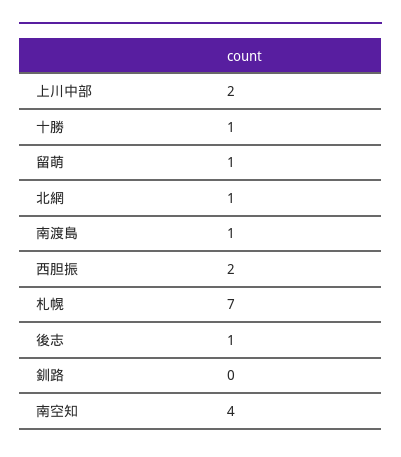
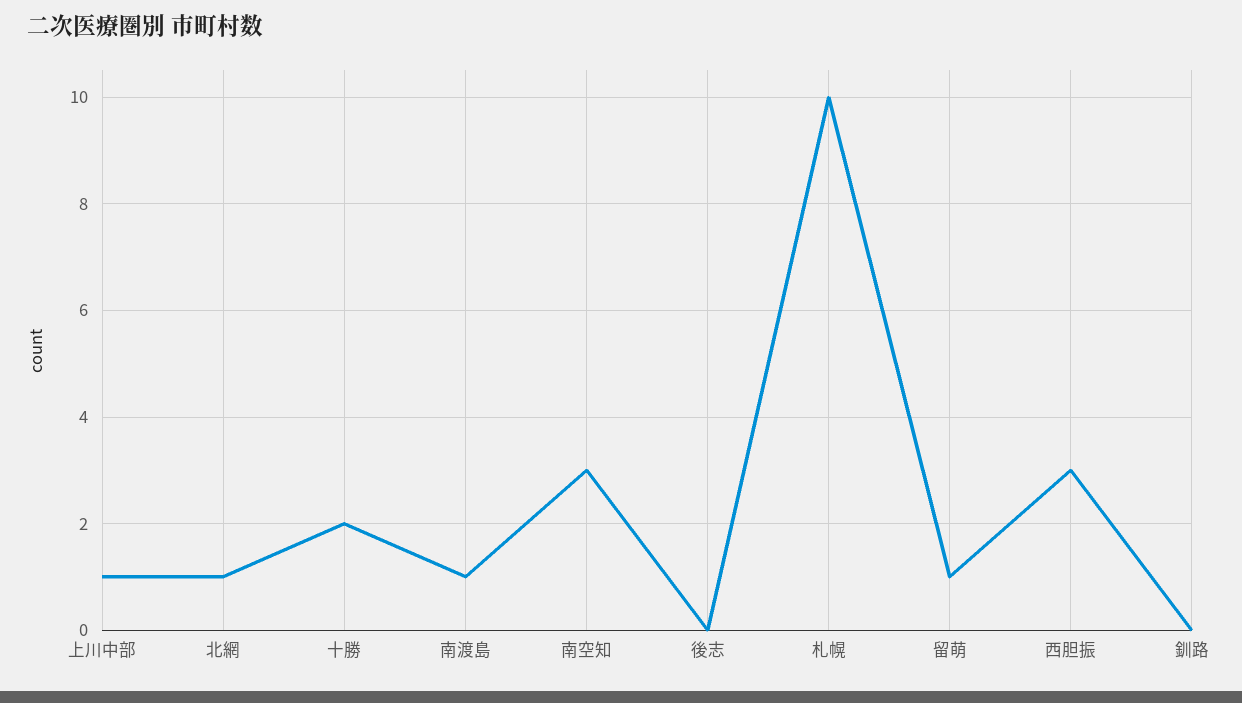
上川中部: 2 -> 1
十勝: 1 -> 2
西胆振: 2 -> 3
札幌: 7 -> 10
後志: 1 -> 0
南空知: 4 -> 3

